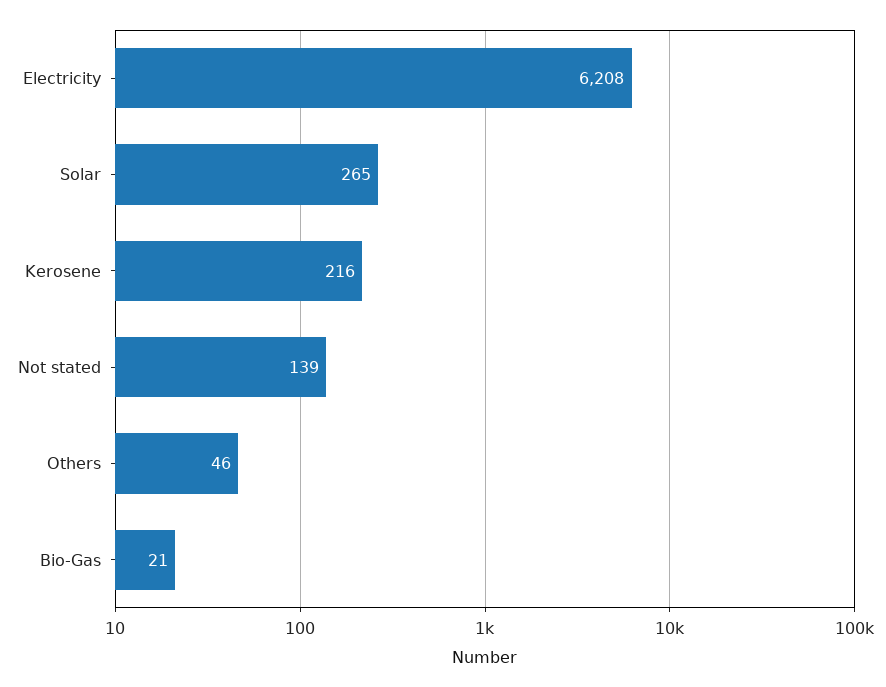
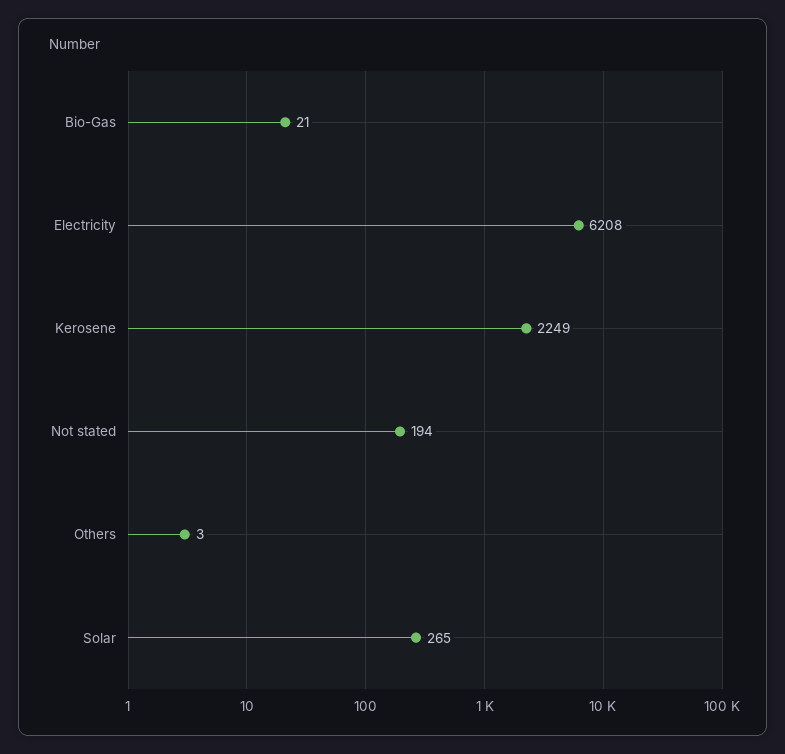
Kerosene: 216 -> 2249
Not stated: 139 -> 194
Others: 46 -> 3

